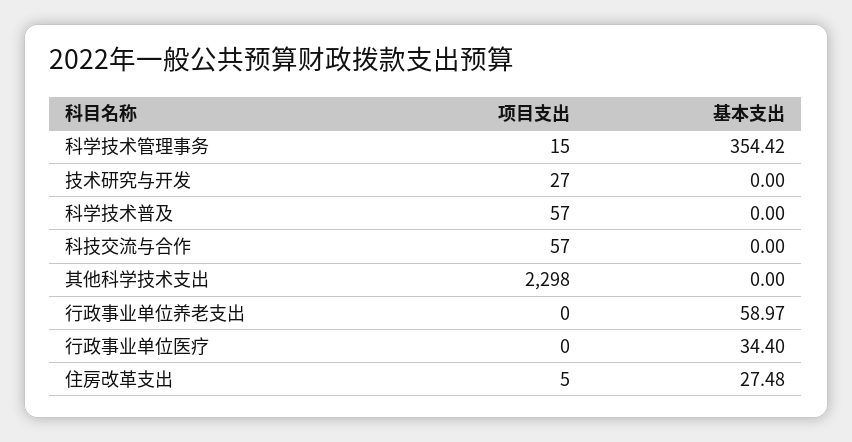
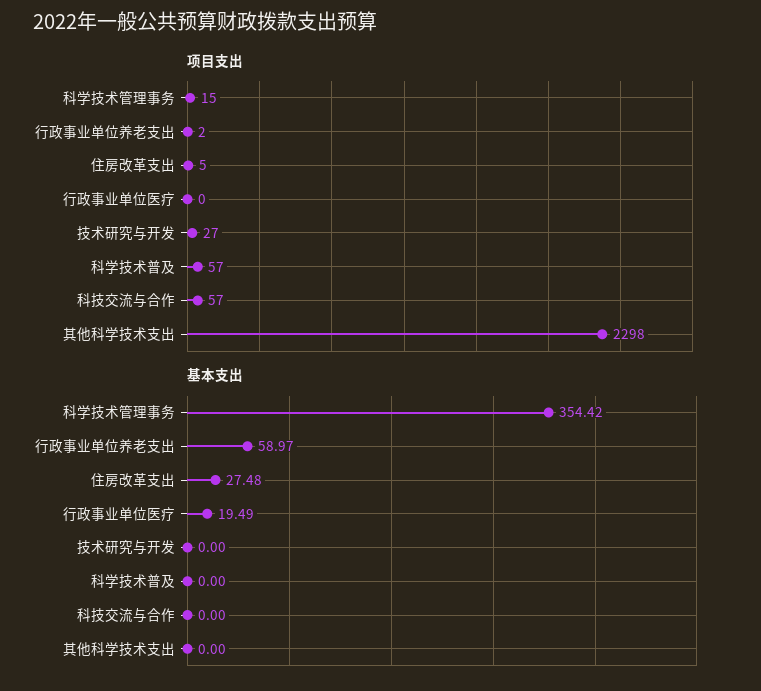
项目支出, 行政事业单位养老支出: 0 -> 2
基本支出, 行政事业单位医疗: 34.4 -> 19.49

